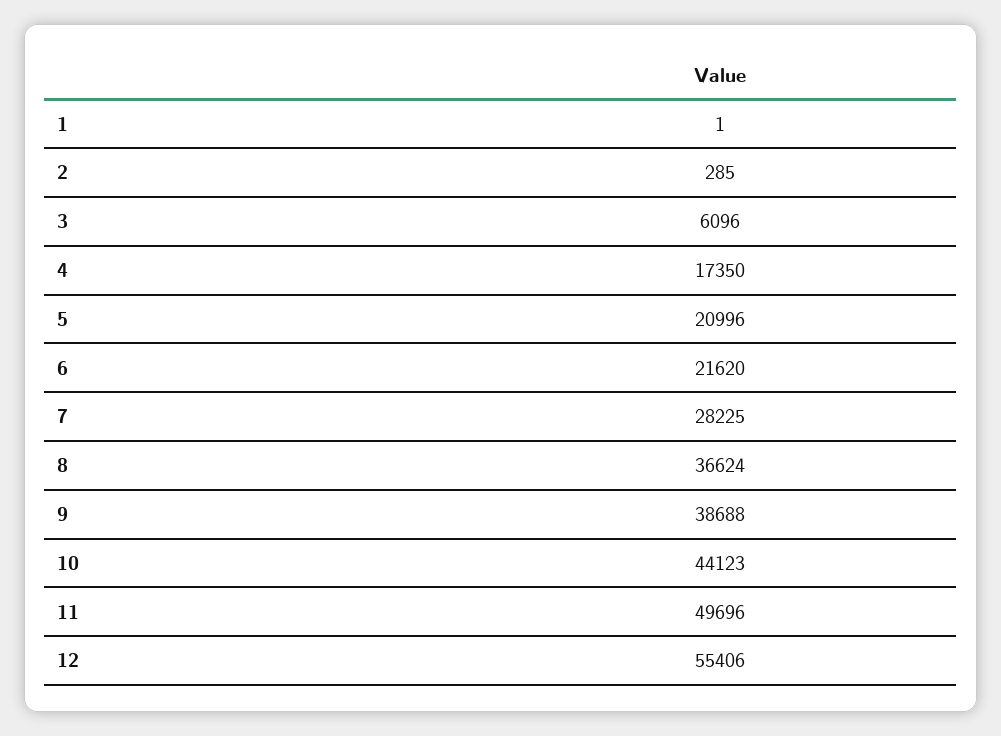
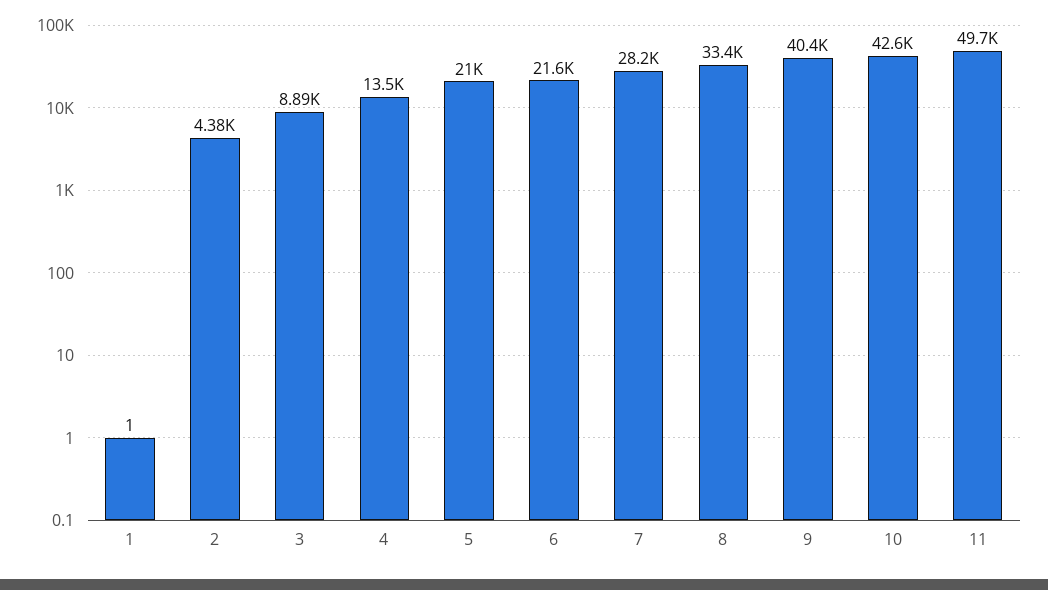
2: 285 -> 4380
3: 6096 -> 8890
4: 17350 -> 13500
8: 36624 -> 33400
9: 38688 -> 40400
10: 44123 -> 42600
12: 55406 -> none

